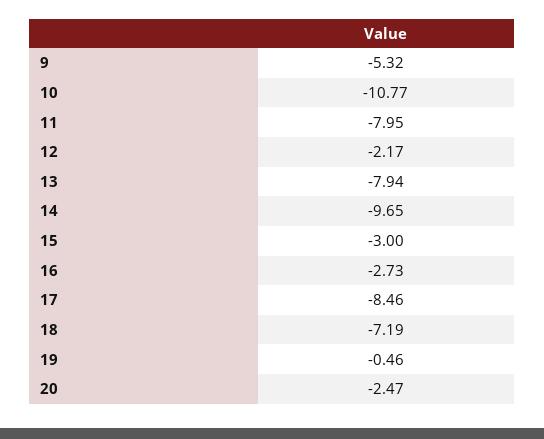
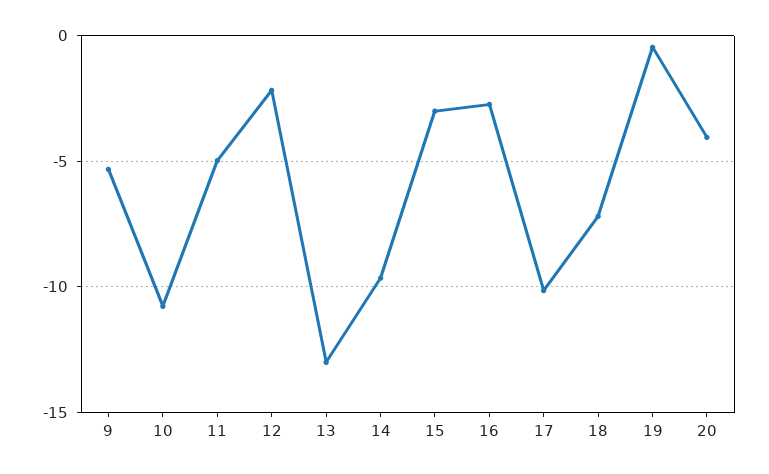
11: -7.95 -> -5
13: -7.94 -> -13
17: -8.46 -> -10
20: -2.47 -> -4

